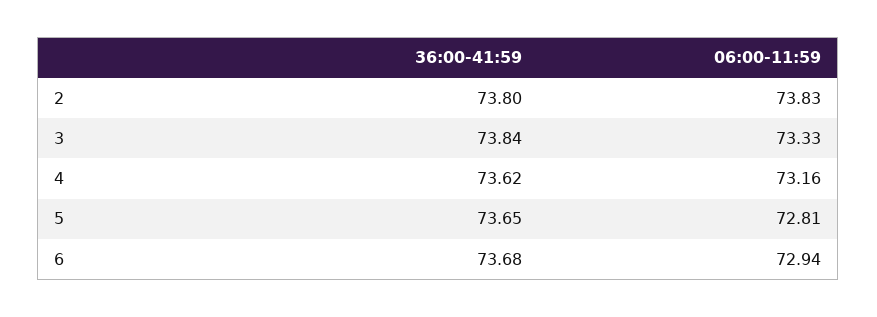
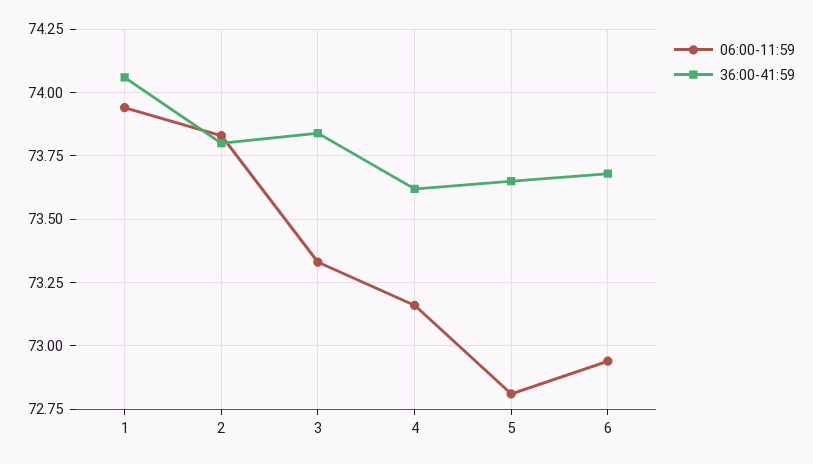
06:00-11:59, 1: none -> 73.95
36:00-41:59, 1: none -> 74.05

